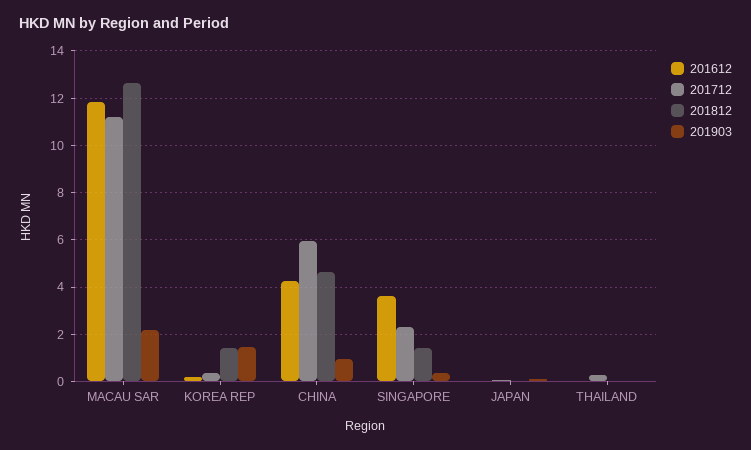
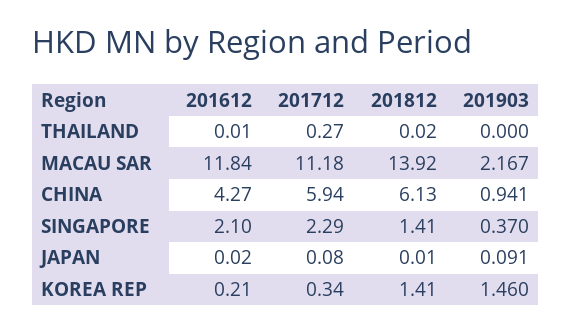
201812, MACAU SAR: 12.5 -> 13.92
201812, CHINA: 4.5 -> 6.13
201612, SINGAPORE: 3.5 -> 2.1

